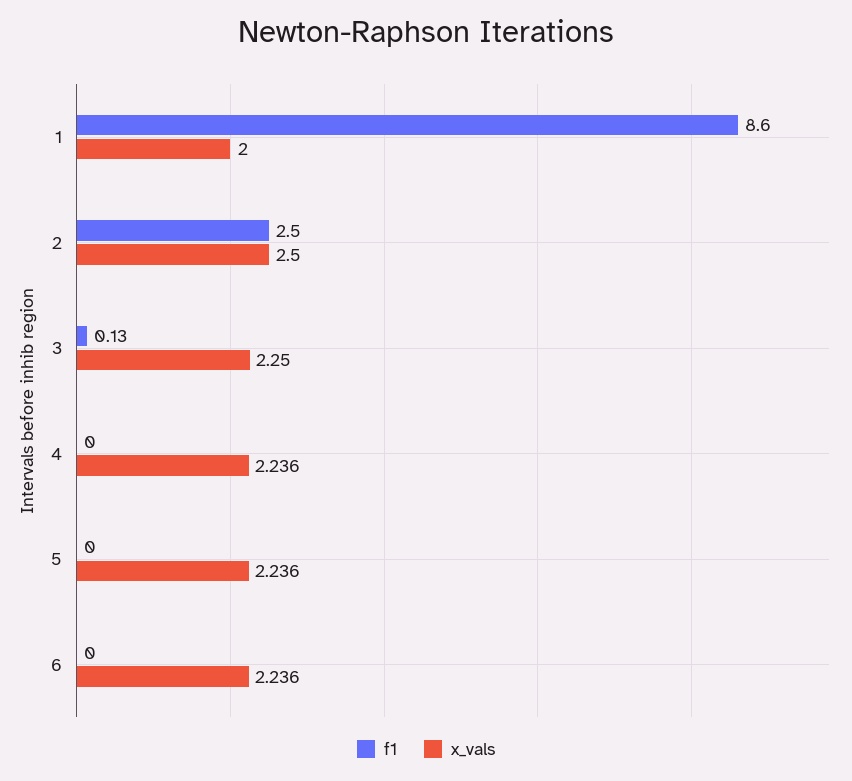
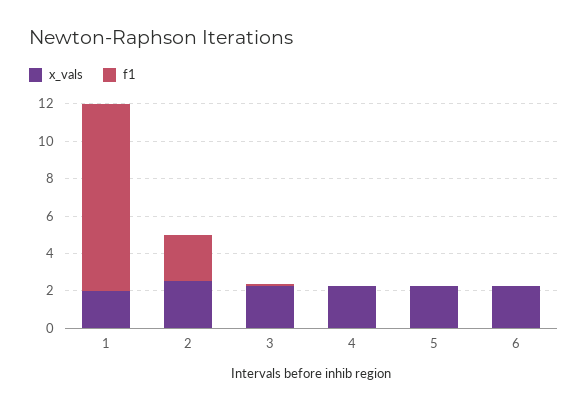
f1, 1: 8.6 -> 10

